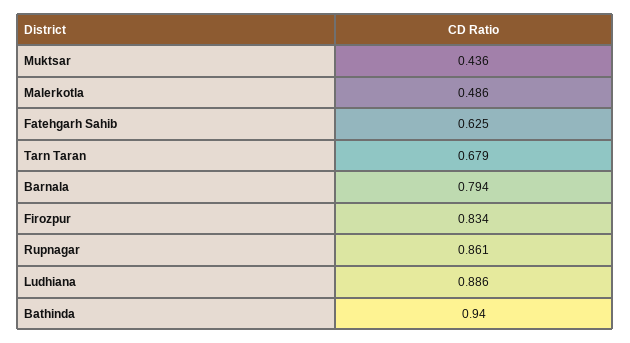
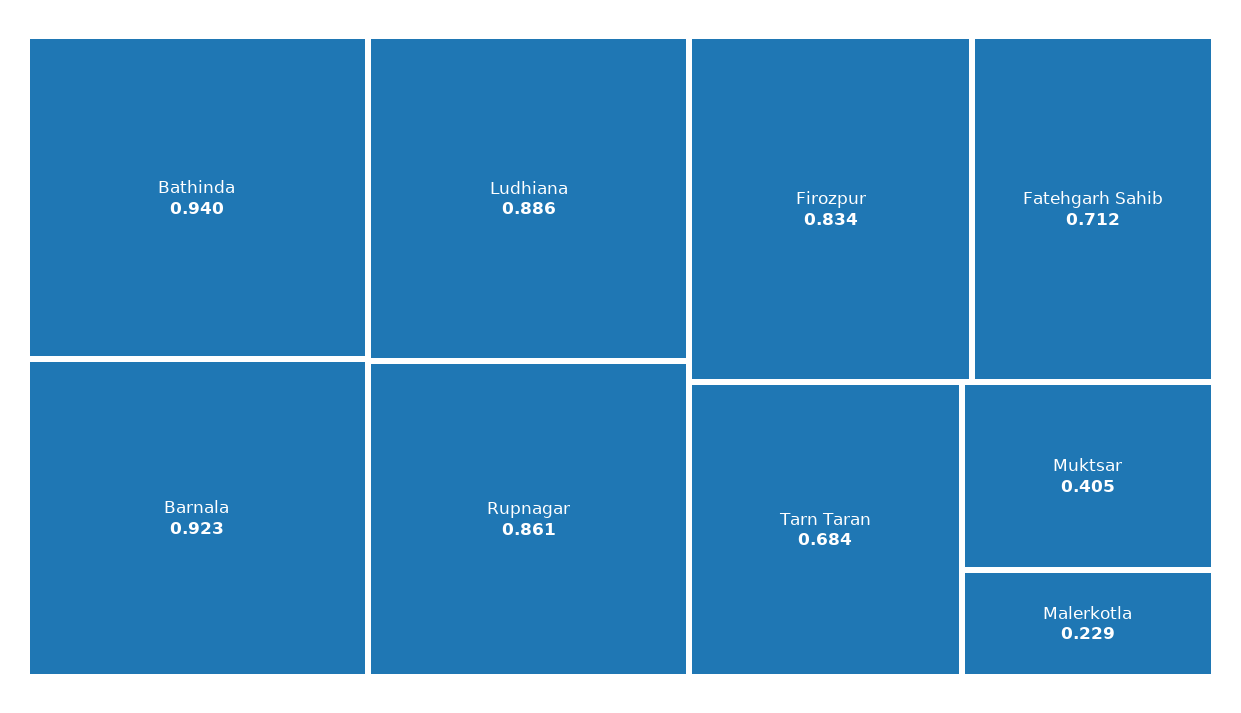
Muktsar: 0.436 -> 0.405
Malerkotla: 0.486 -> 0.229
Fatehgarh Sahib: 0.625 -> 0.712
Tarn Taran: 0.679 -> 0.684
Barnala: 0.794 -> 0.923

